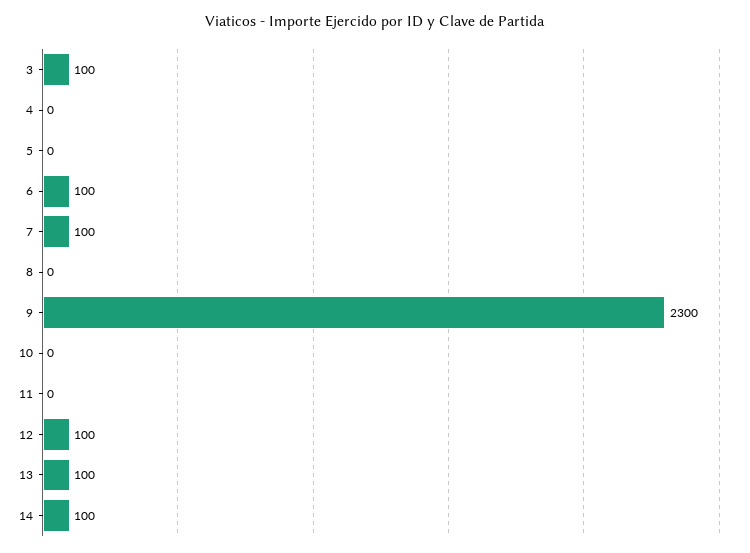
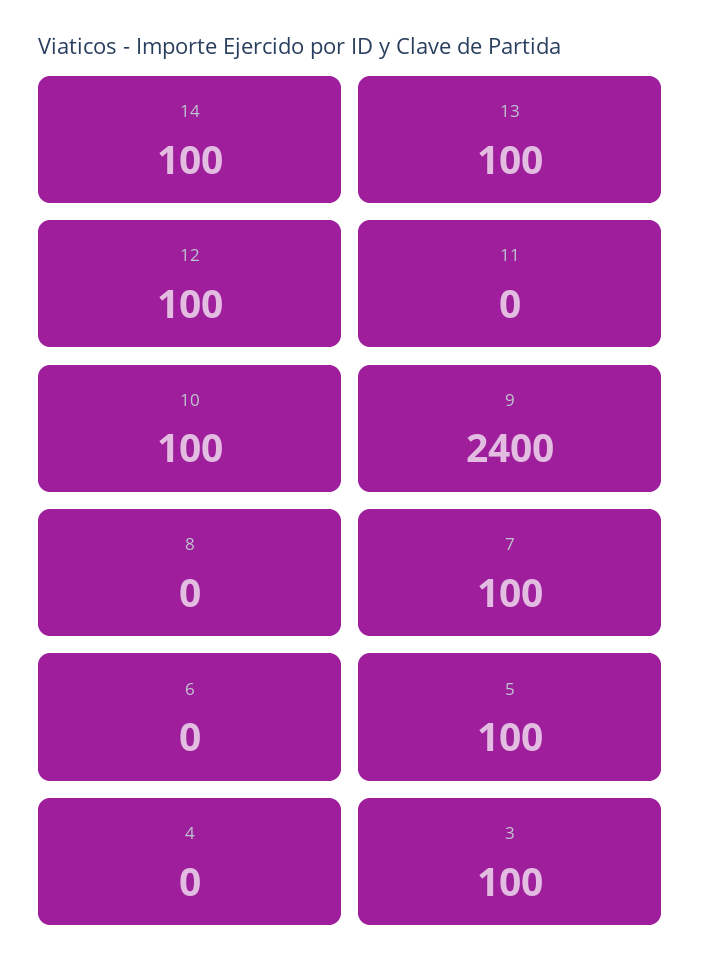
5: 0 -> 100
6: 100 -> 0
9: 2300 -> 2400
10: 0 -> 100

